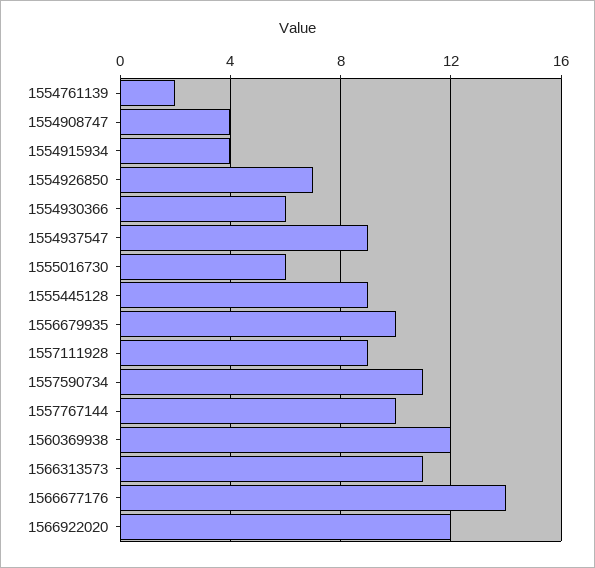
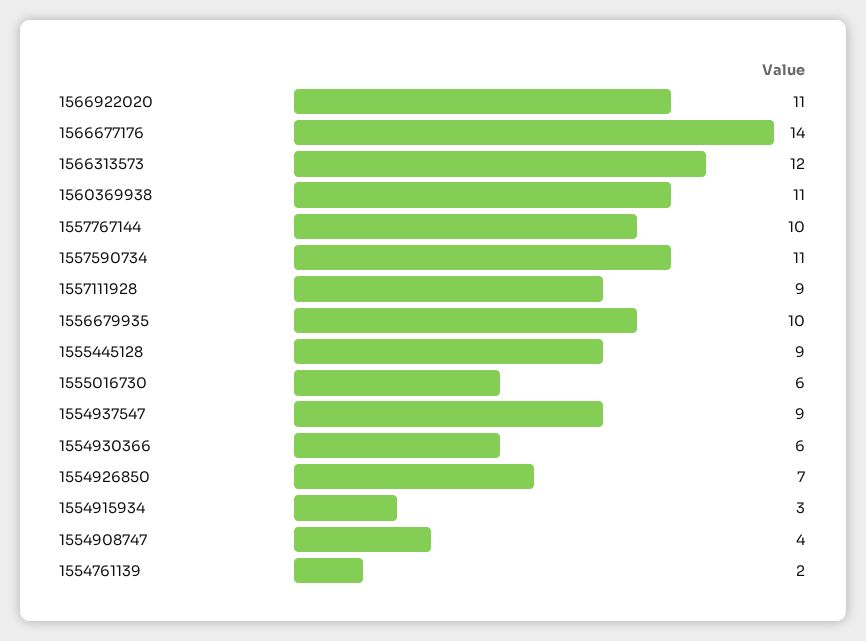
1554915934: 4 -> 3
1560369938: 12 -> 11
1566313573: 11 -> 12
1566922020: 12 -> 11

